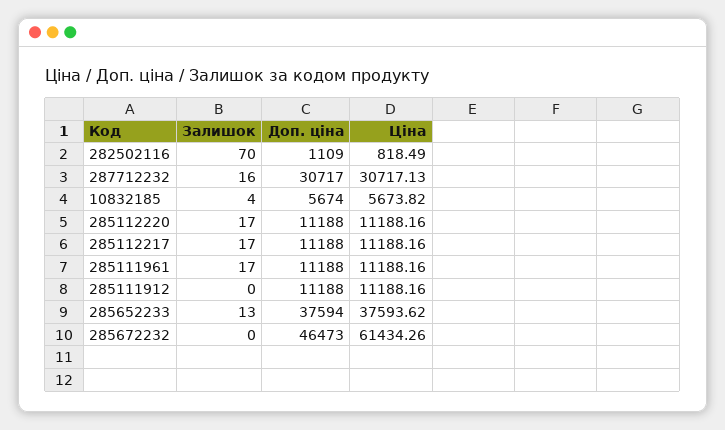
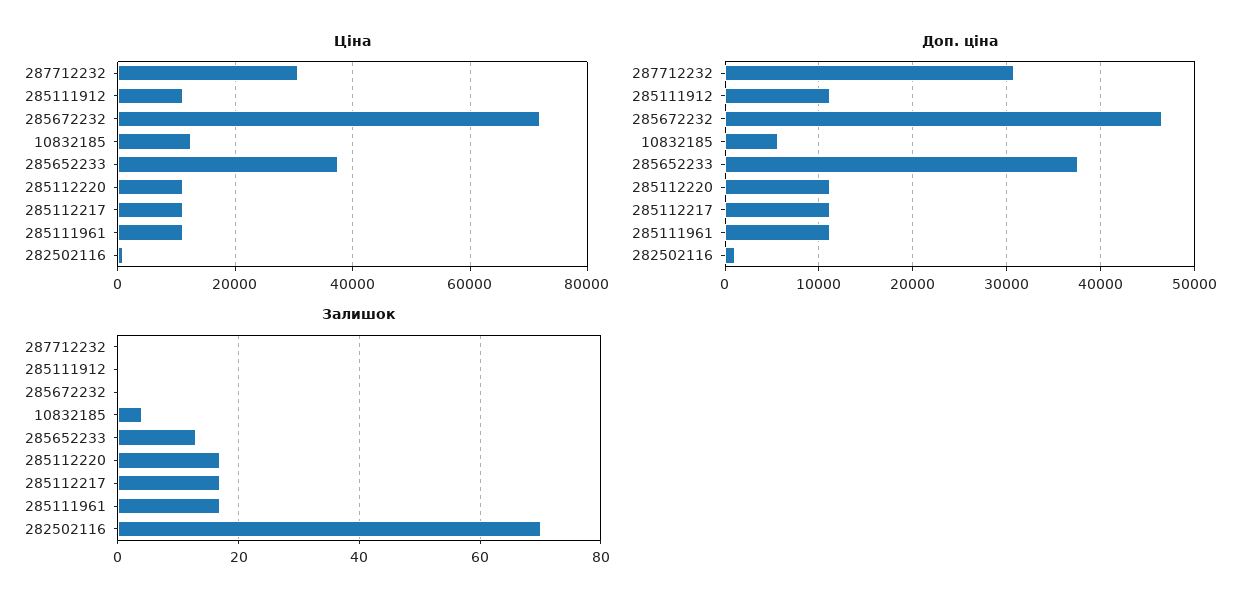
Залишок, 287712232: 16 -> 0
Ціна, 10832185: 5673.82 -> 12000
Ціна, 285672232: 61434.26 -> 72000

